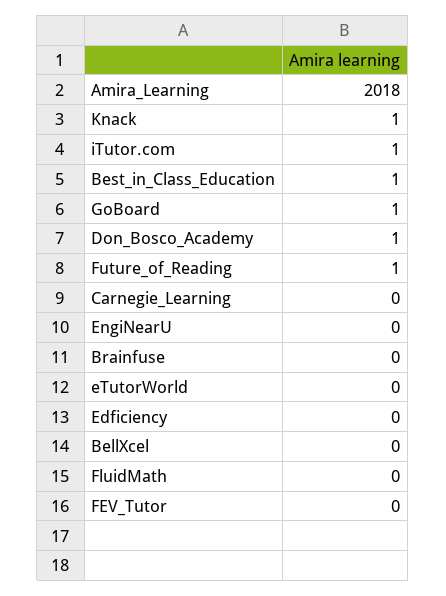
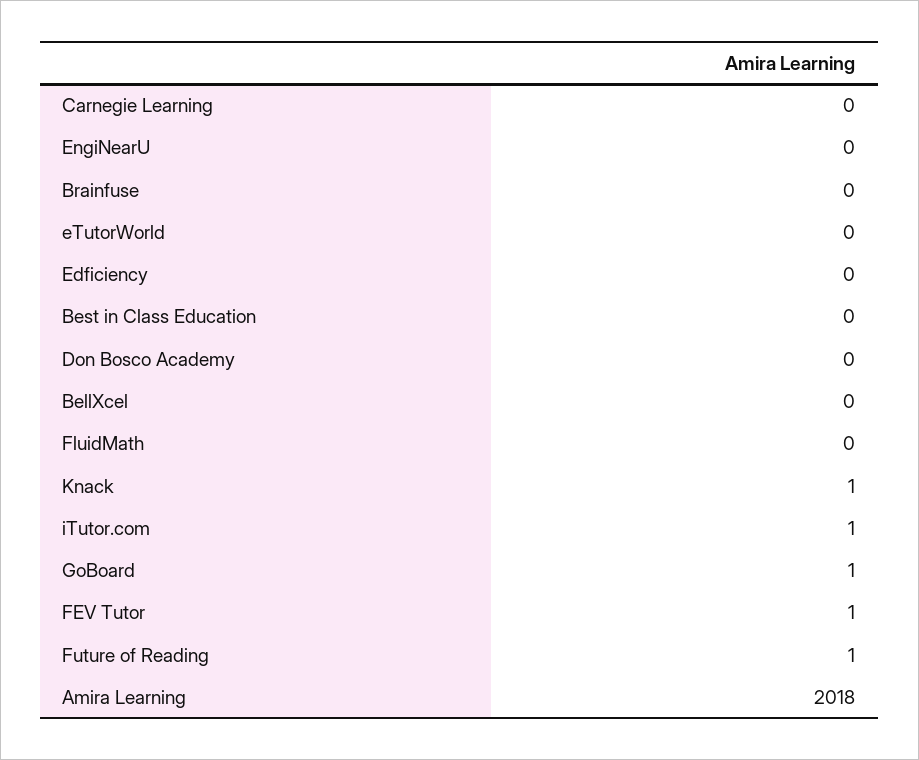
Best_in_Class_Education: 1 -> 0
Don_Bosco_Academy: 1 -> 0
FEV_Tutor: 0 -> 1

